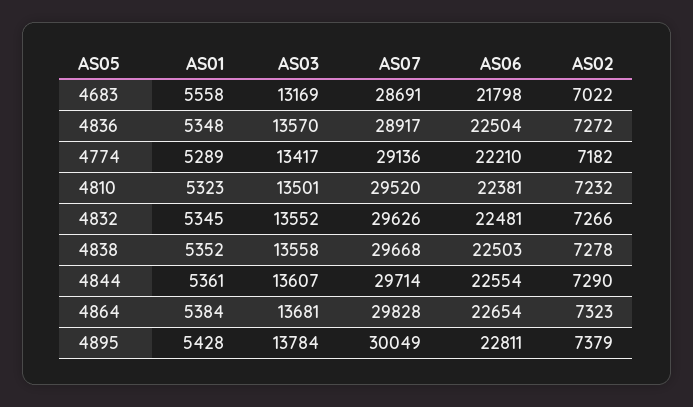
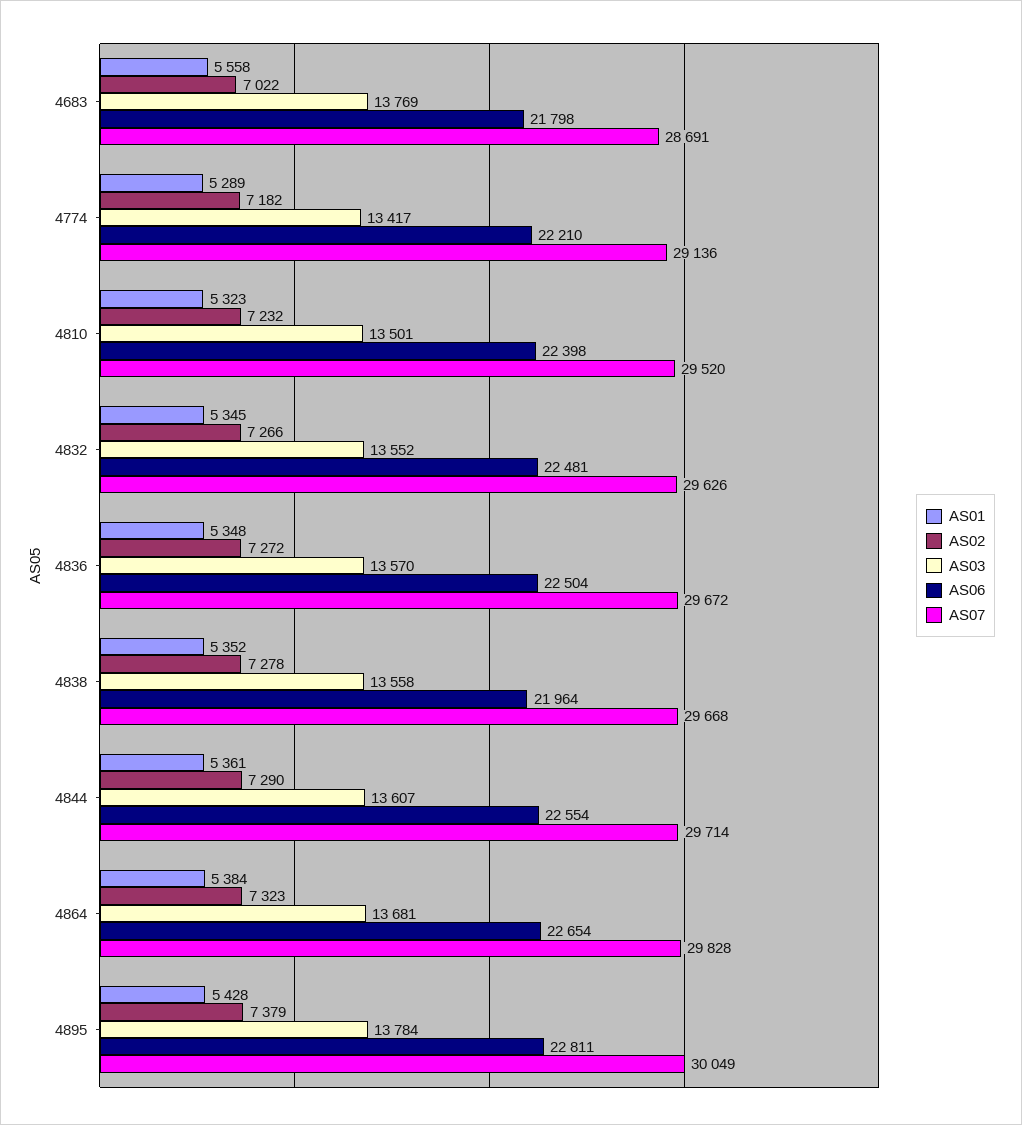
AS03, 4683: 13169 -> 13769
AS07, 4836: 28917 -> 29672
AS06, 4810: 22381 -> 22398
AS06, 4838: 22503 -> 21964

